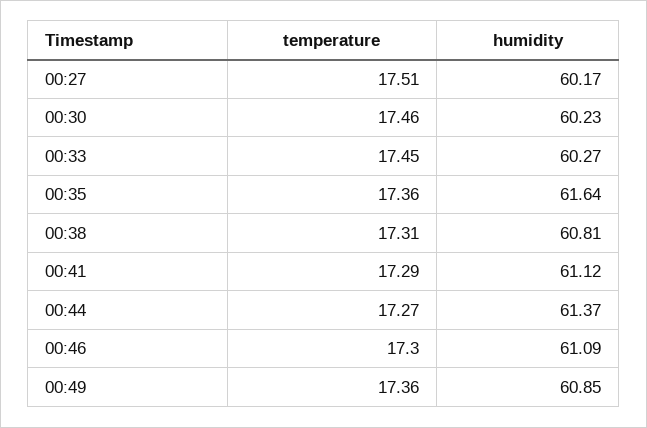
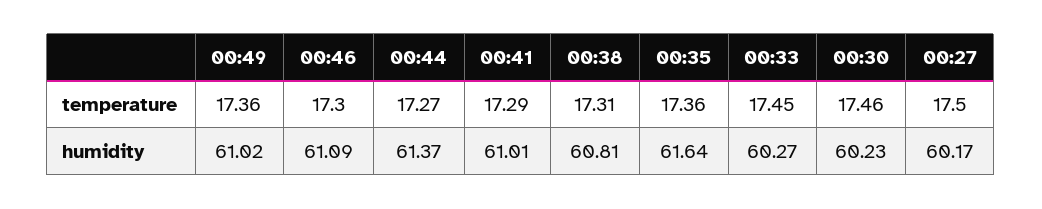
temperature, 00:27: 17.51 -> 17.5
humidity, 00:41: 61.12 -> 61.01
humidity, 00:49: 60.85 -> 61.02

